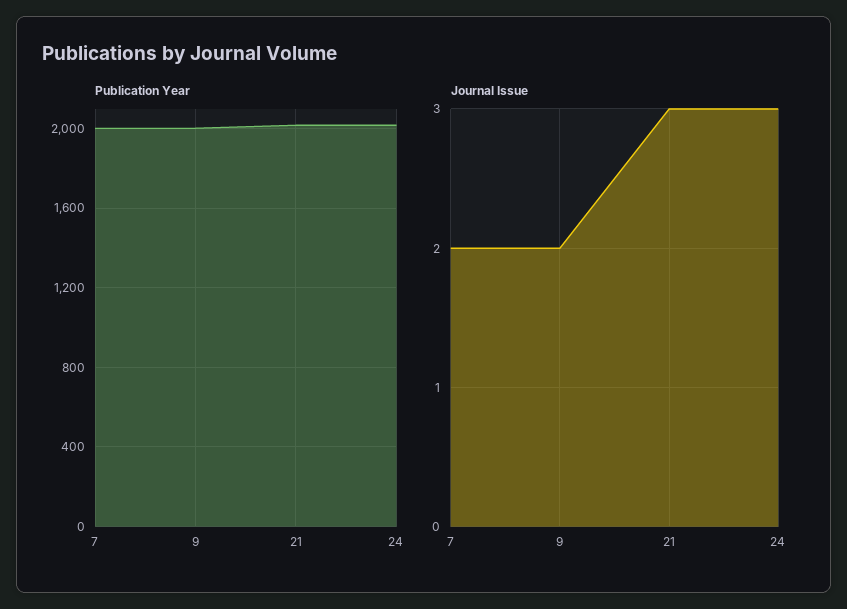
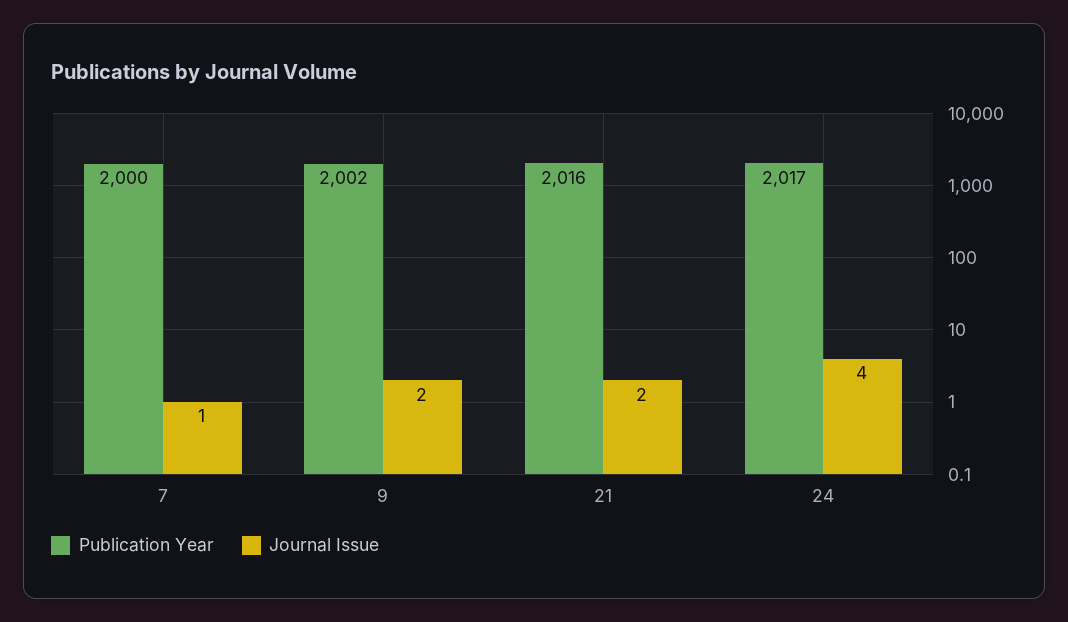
Journal Issue, 7: 2 -> 1
Journal Issue, 21: 3 -> 2
Journal Issue, 24: 3 -> 4

